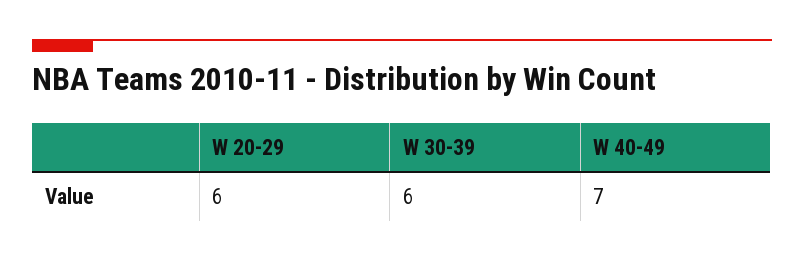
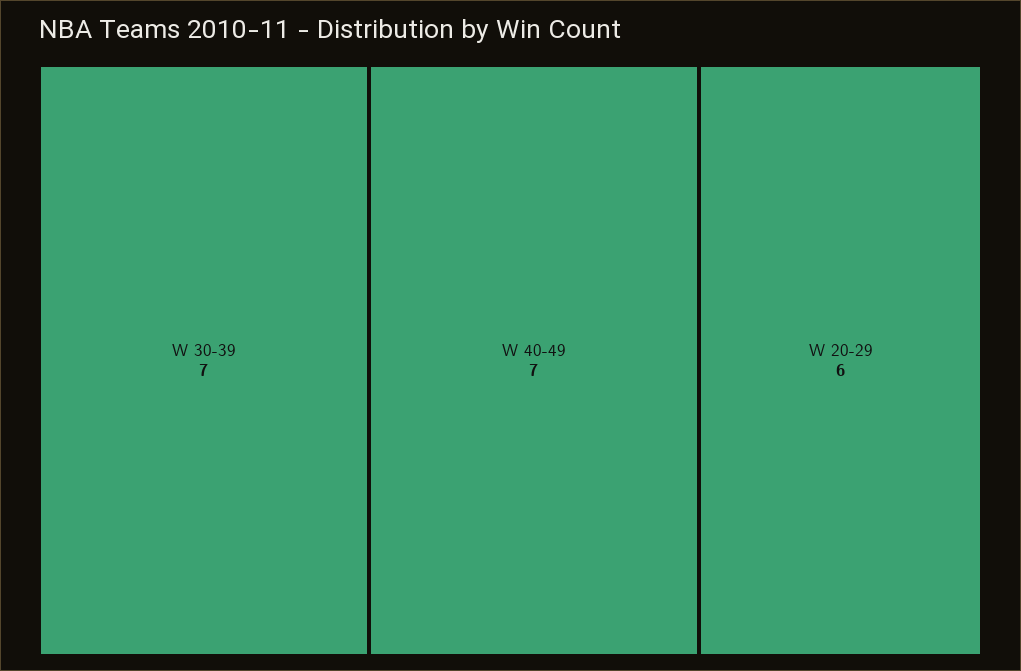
W 30-39: 6 -> 7

